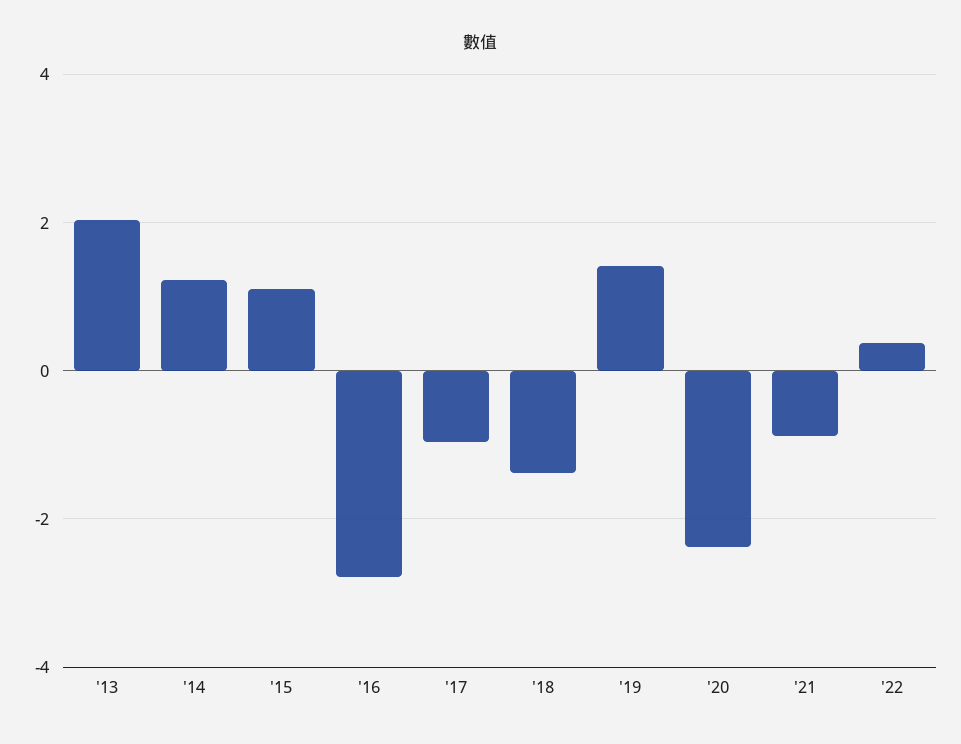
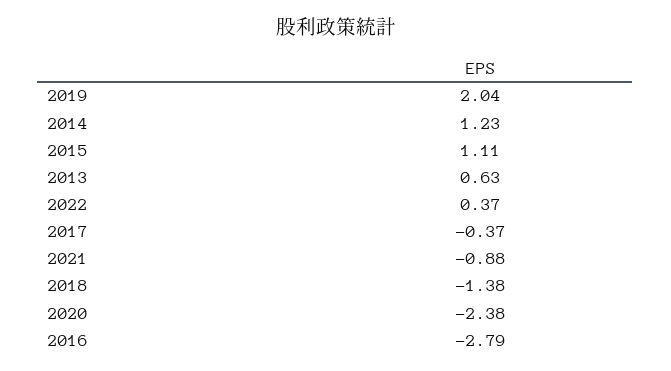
'13: 2 -> 0.63
'17: -1 -> -0.37
'19: 1.4 -> 2.04

